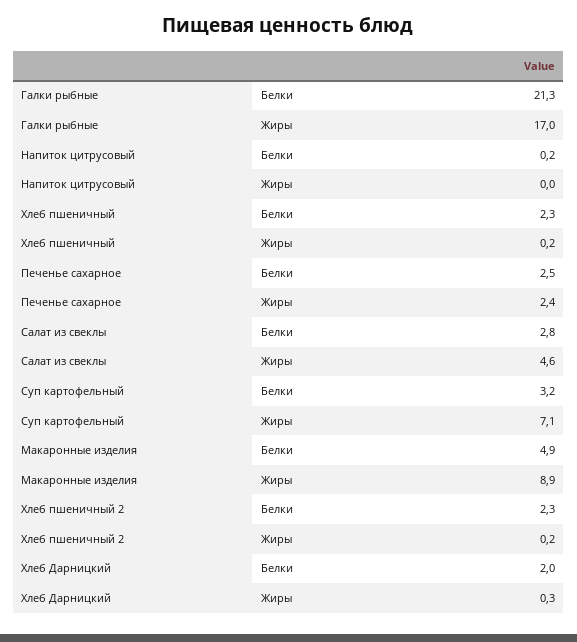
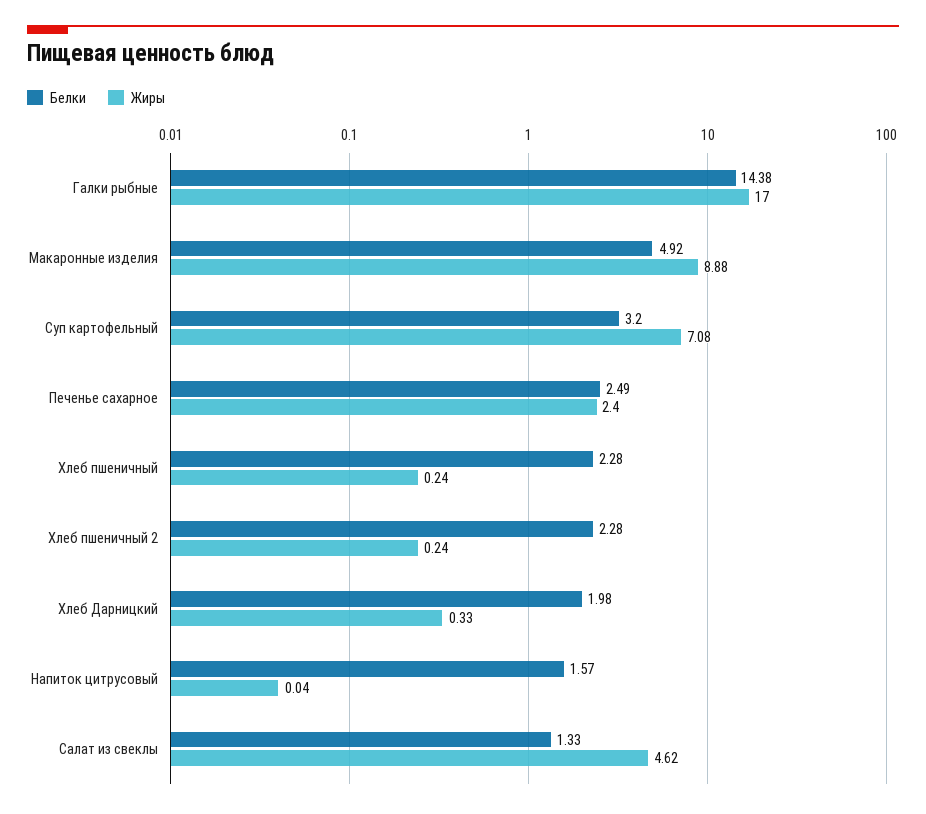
Белки, Галки рыбные: 21.3 -> 14.38
Белки, Напиток цитрусовый: 0.2 -> 1.57
Белки, Салат из свеклы: 2.8 -> 1.33

